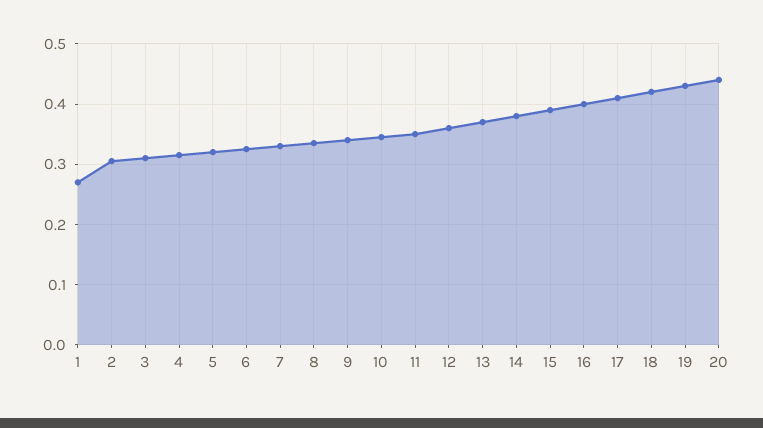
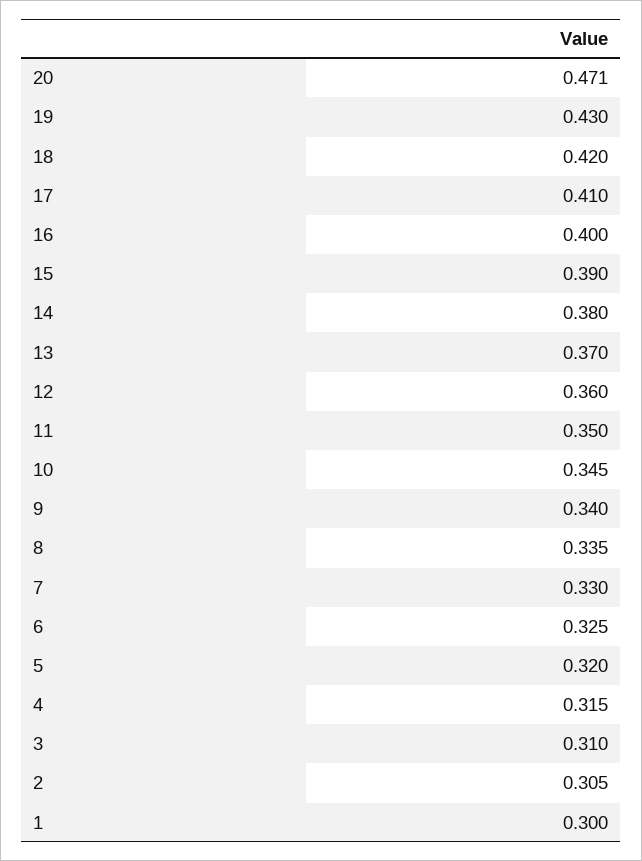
1: 0.27 -> 0.3
20: 0.44 -> 0.471

